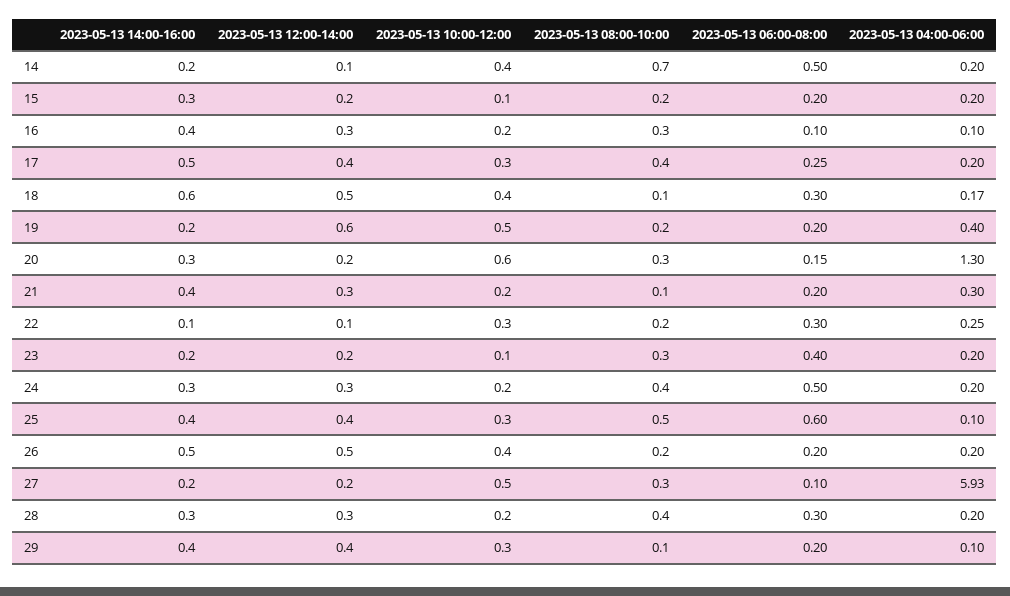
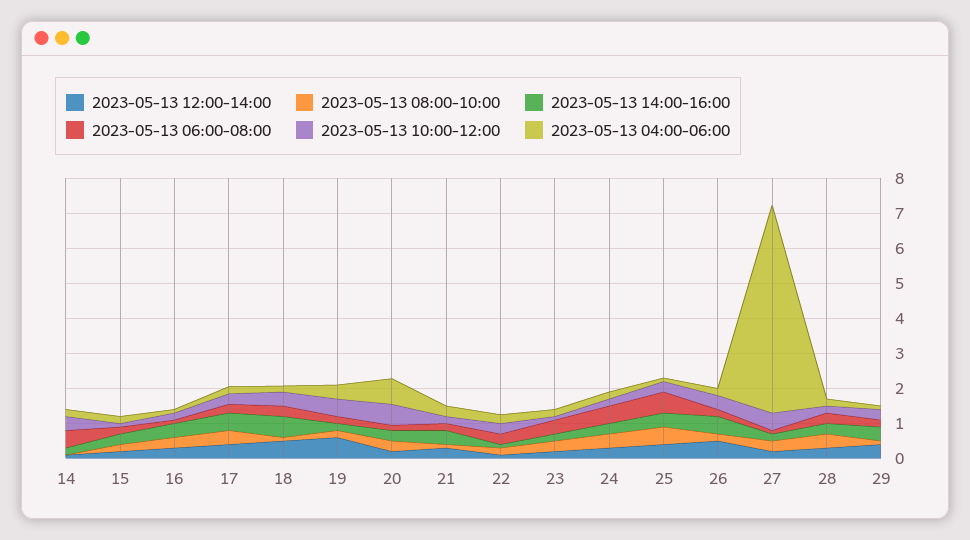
2023-05-13 08:00-10:00, 14: 0.7 -> 0
2023-05-13 04:00-06:00, 20: 1.3 -> 0.75

